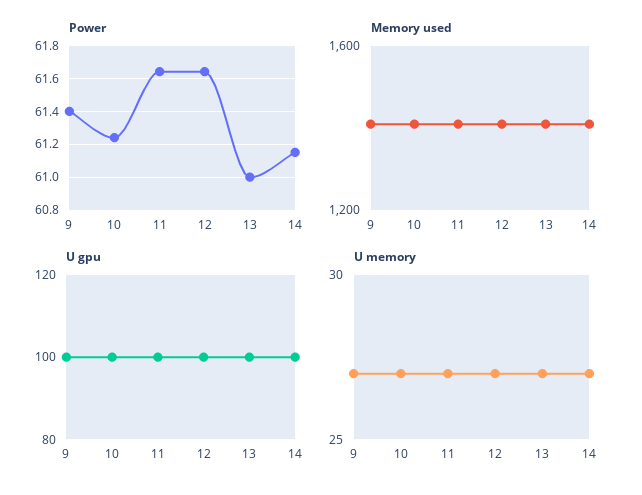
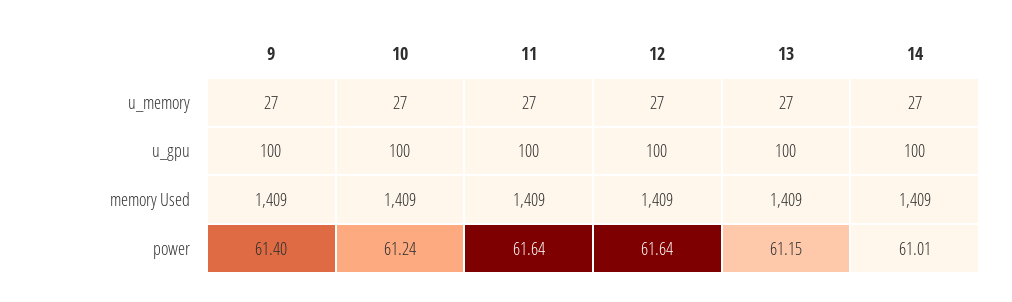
Power, 13: 61 -> 61.15
Power, 14: 61.15 -> 61.01

